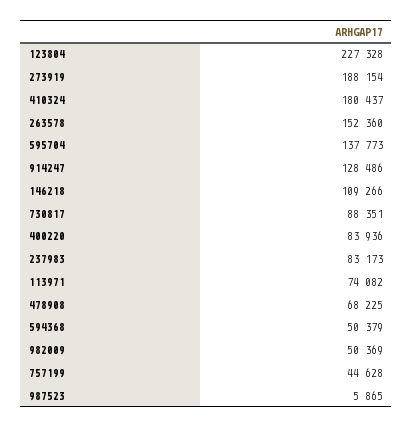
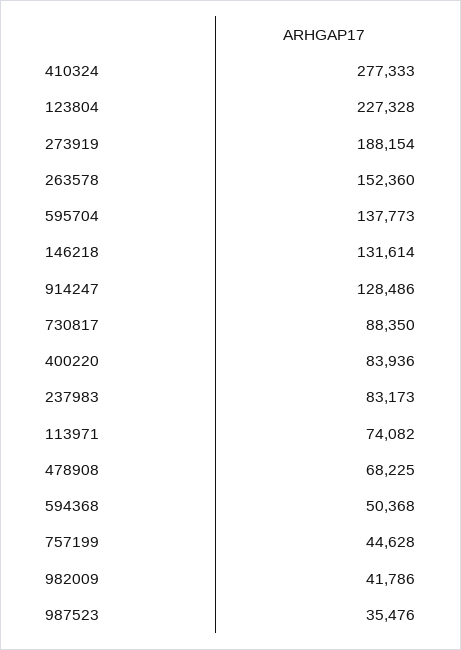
410324: 180437 -> 277333
146218: 109266 -> 131614
730817: 88351 -> 88350
594368: 50379 -> 50368
982009: 50369 -> 41786
987523: 5865 -> 35476

